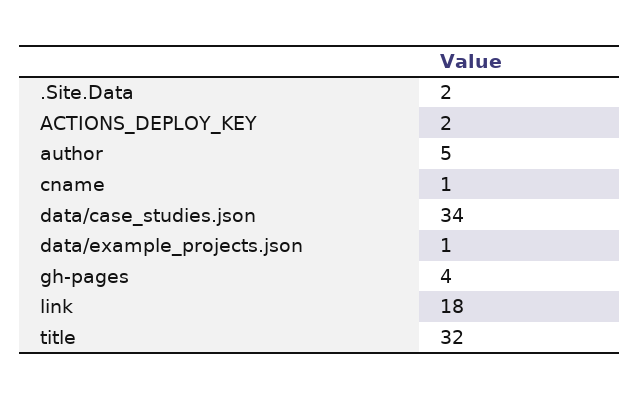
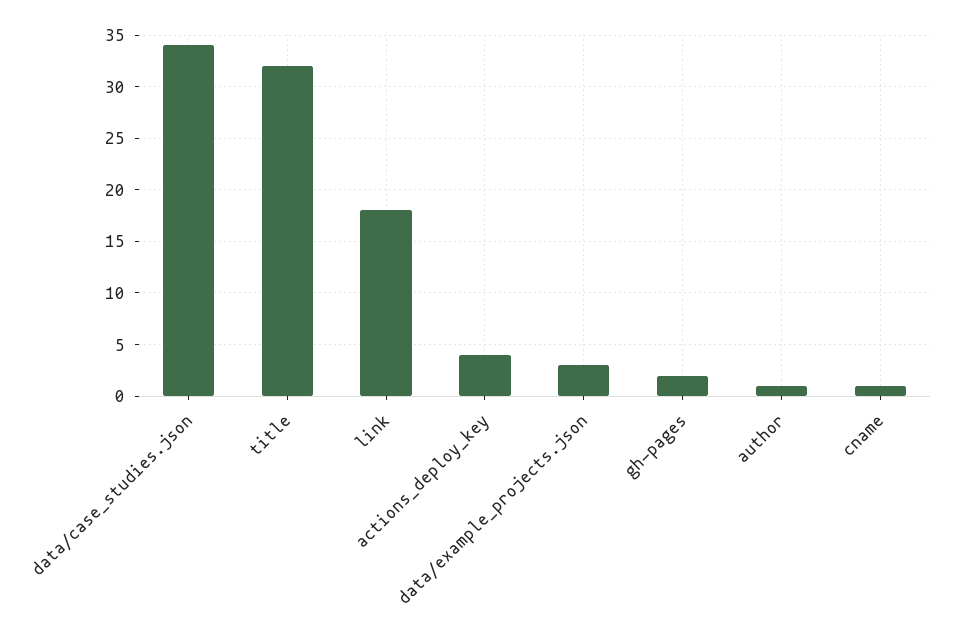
.Site.Data: 2 -> none
ACTIONS_DEPLOY_KEY: 2 -> 4
author: 5 -> 1
data/example_projects.json: 1 -> 3
gh-pages: 4 -> 2

